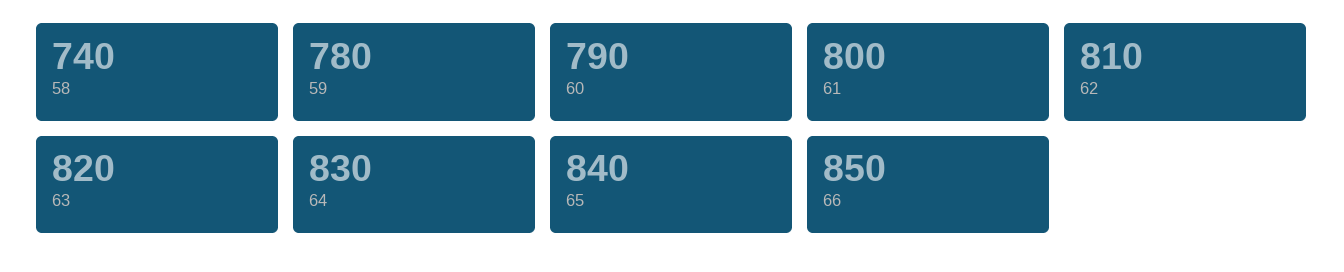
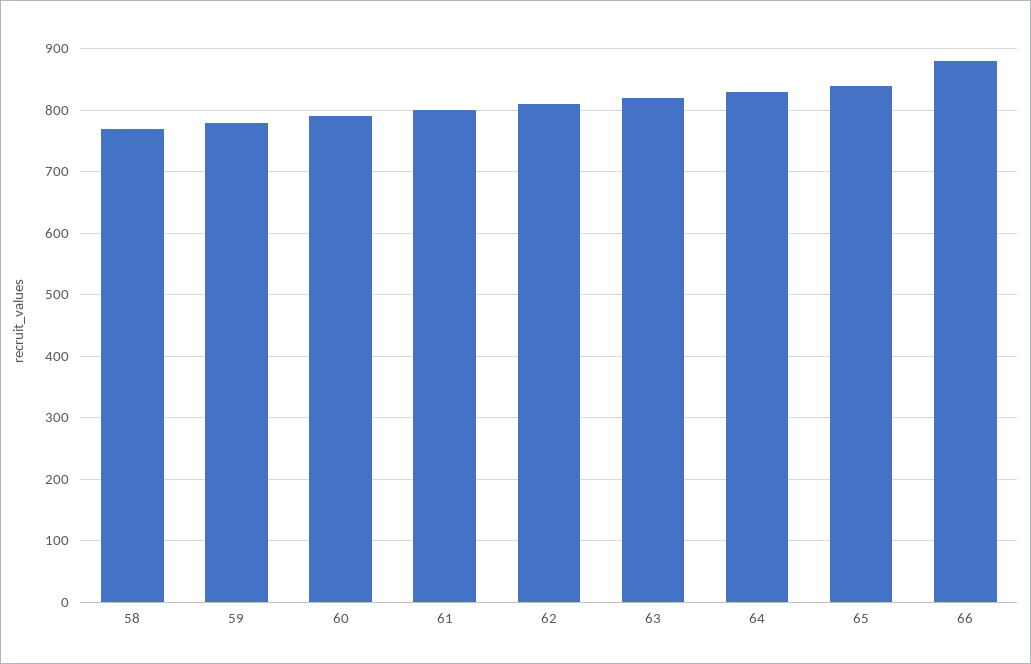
58: 740 -> 770
66: 850 -> 880

